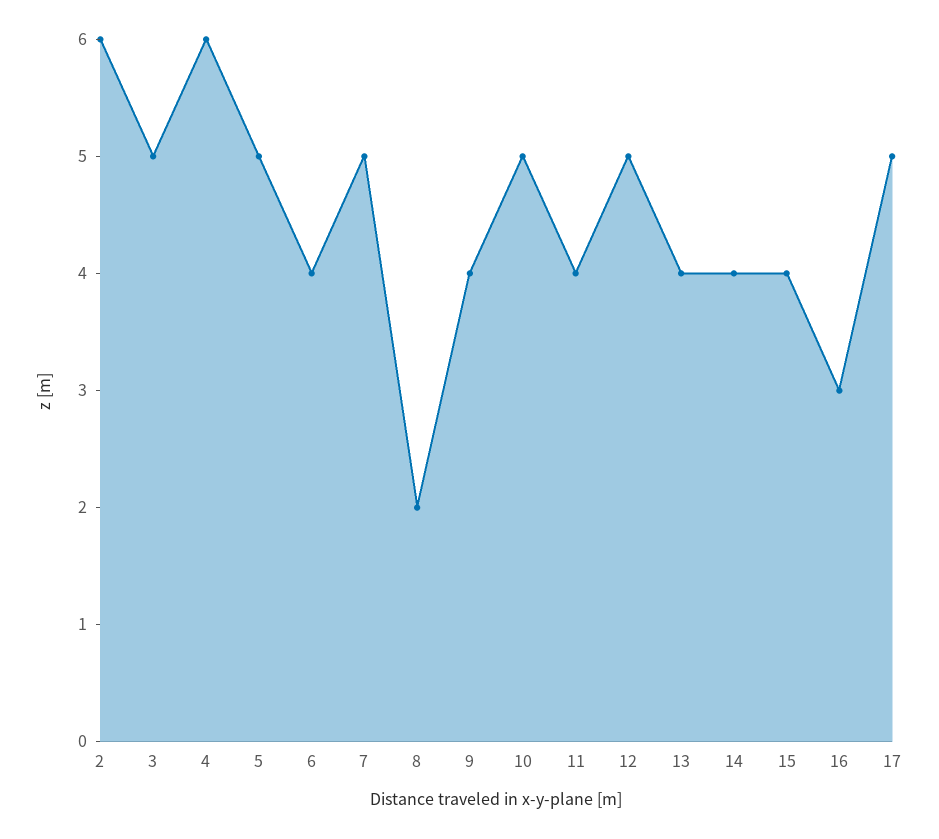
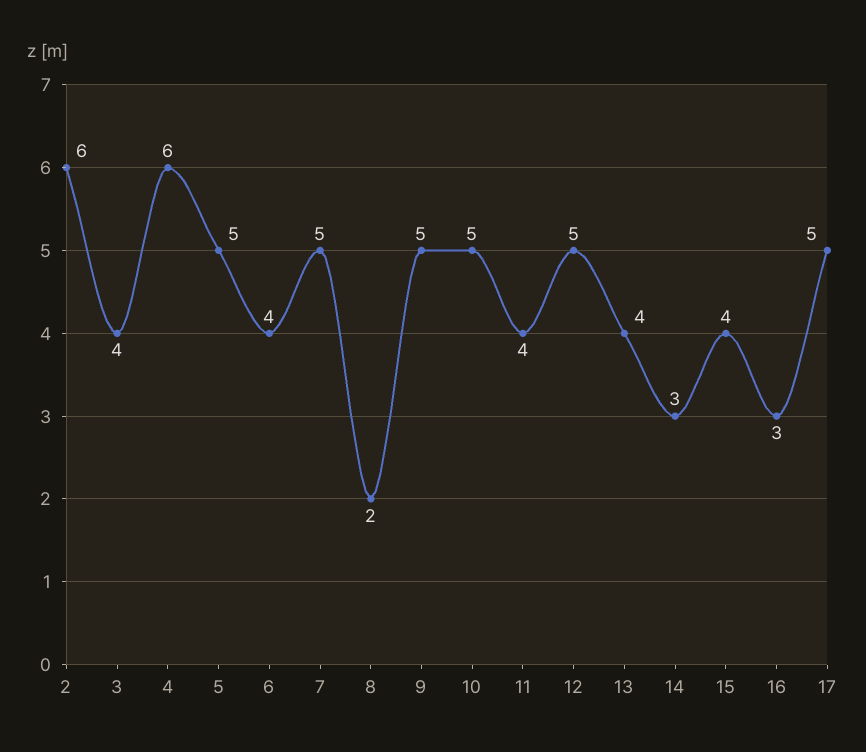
3: 5 -> 4
9: 4 -> 5
14: 4 -> 3

